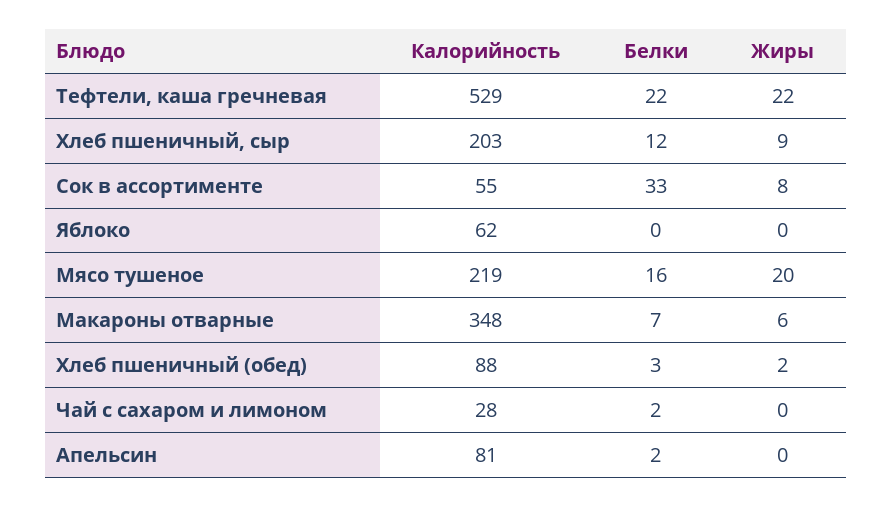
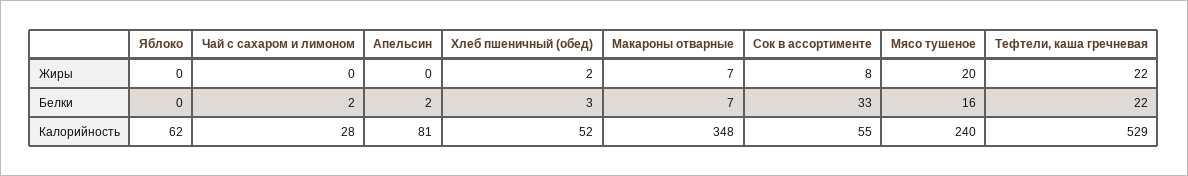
Калорийность, Хлеб пшеничный, сыр: 203 -> none
Белки, Хлеб пшеничный, сыр: 12 -> none
Жиры, Хлеб пшеничный, сыр: 9 -> none
Калорийность, Мясо тушеное: 219 -> 240
Жиры, Макароны отварные: 6 -> 7
Калорийность, Хлеб пшеничный (обед): 88 -> 52

